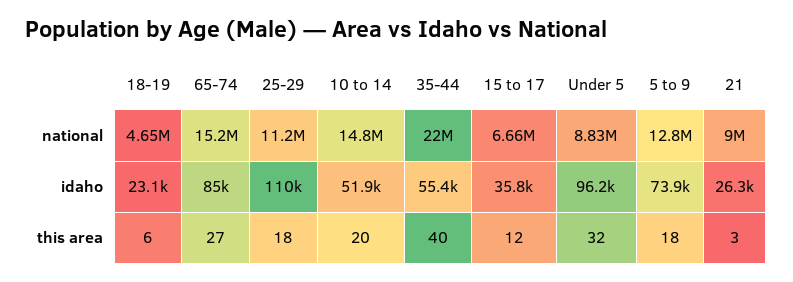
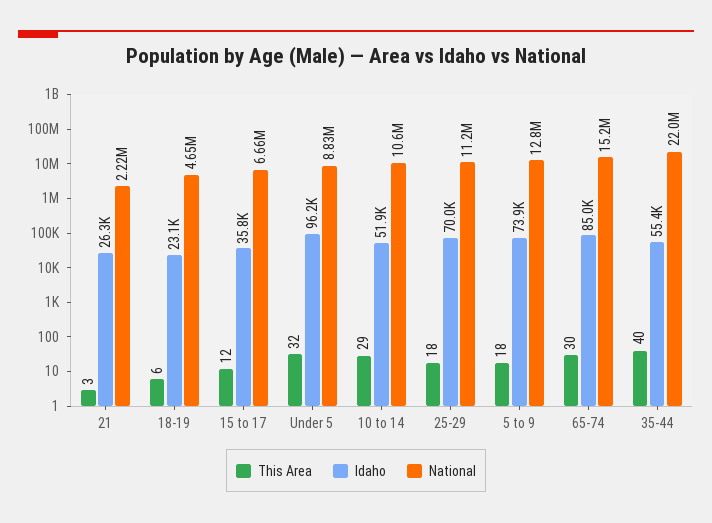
national, 10 to 14: 14800000 -> 10600000
national, 21: 9000000 -> 2220000
idaho, 25-29: 110000 -> 70000
this area, 65-74: 27 -> 30
this area, 10 to 14: 20 -> 29

